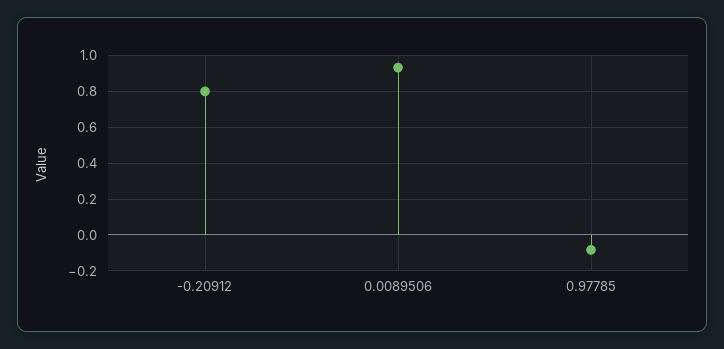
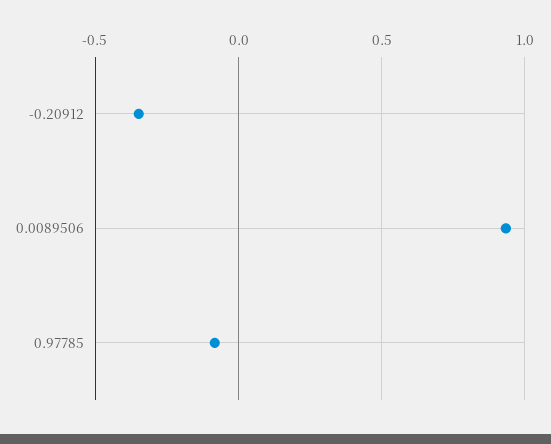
-0.20912: 0.8 -> -0.35

